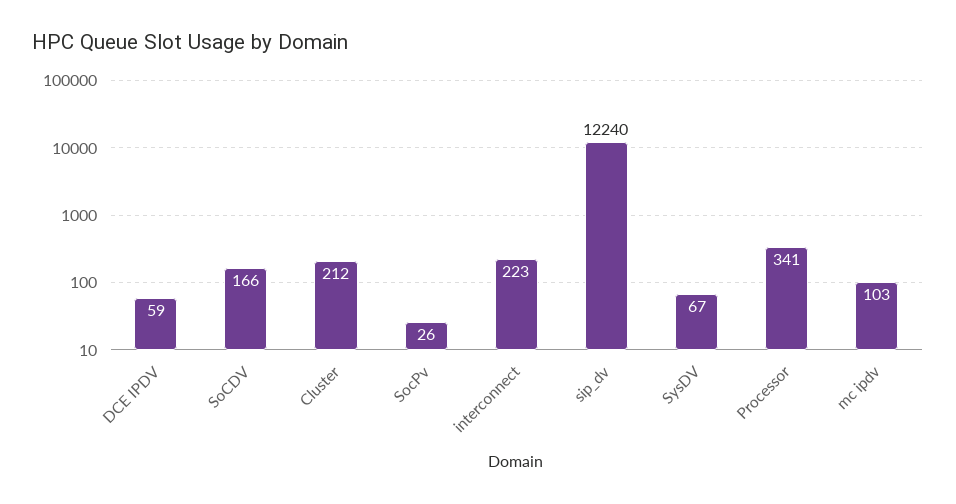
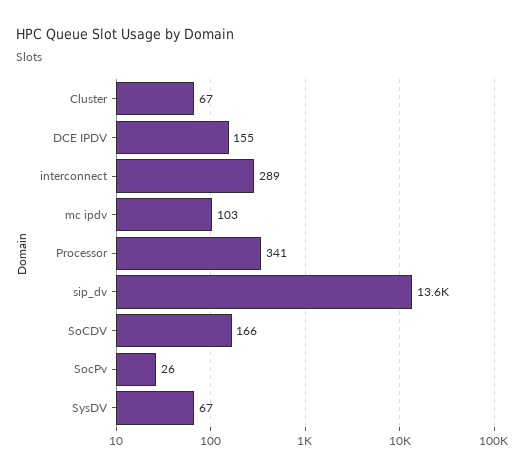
DCE IPDV: 59 -> 155
Cluster: 212 -> 67
interconnect: 223 -> 289
sip_dv: 12240 -> 13600

